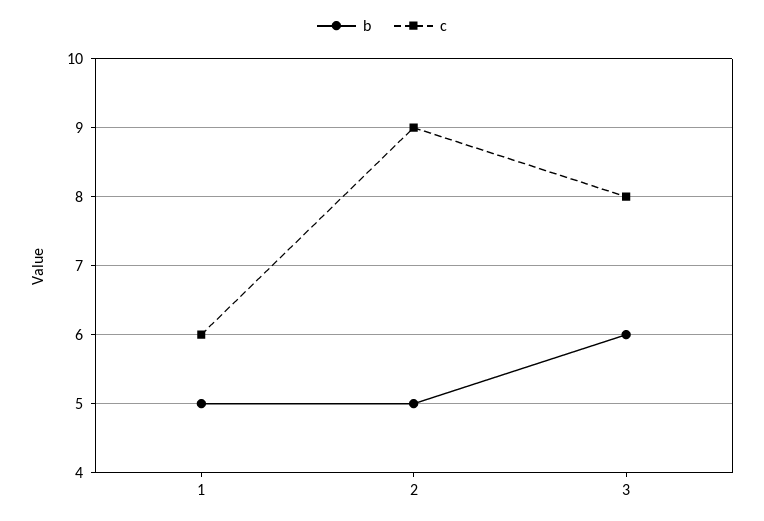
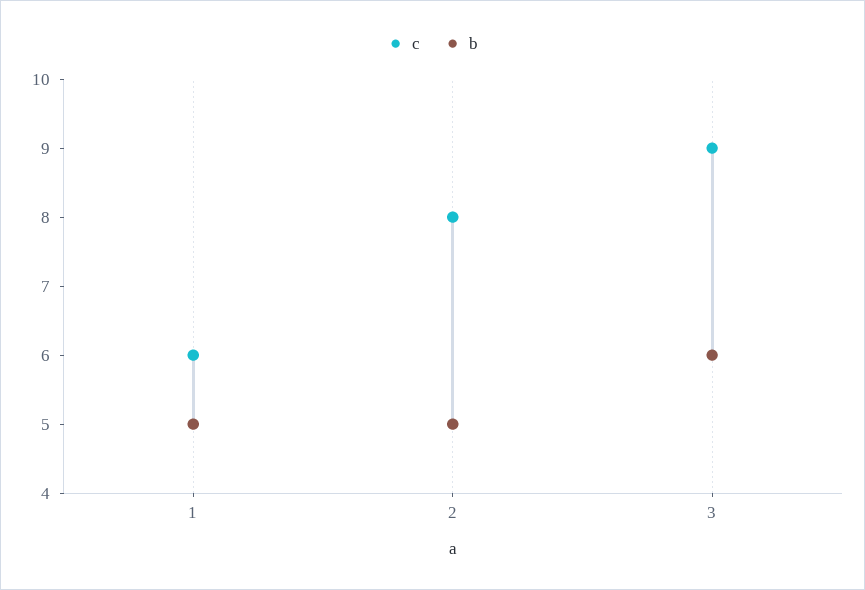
c, 2: 9 -> 8
c, 3: 8 -> 9

